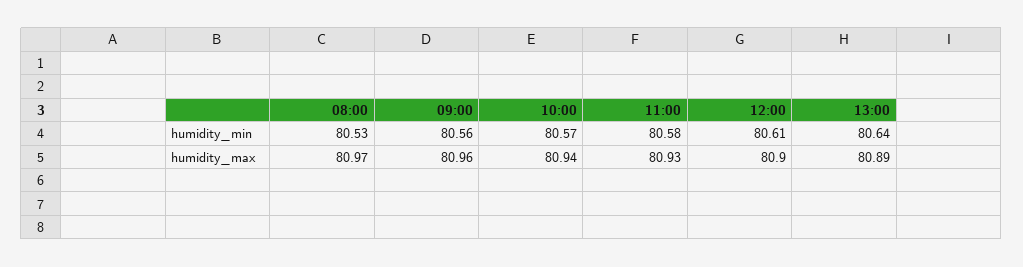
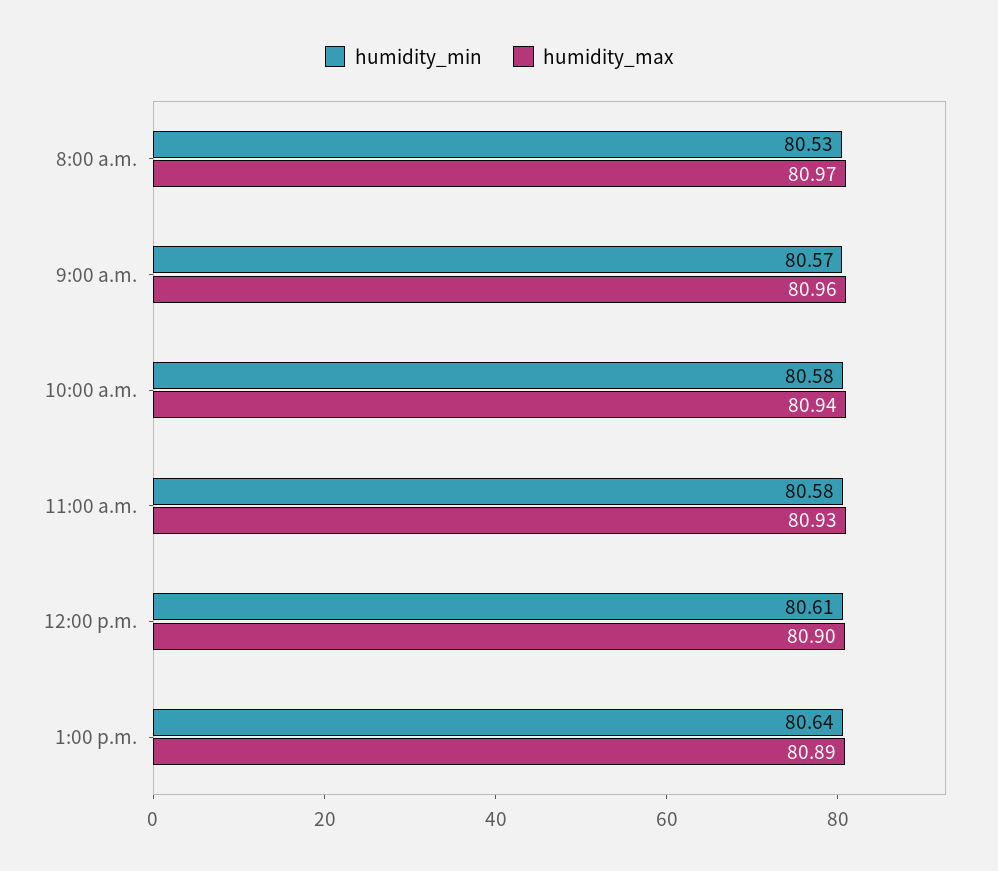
humidity_min, 09:00: 80.56 -> 80.57
humidity_min, 10:00: 80.57 -> 80.58

